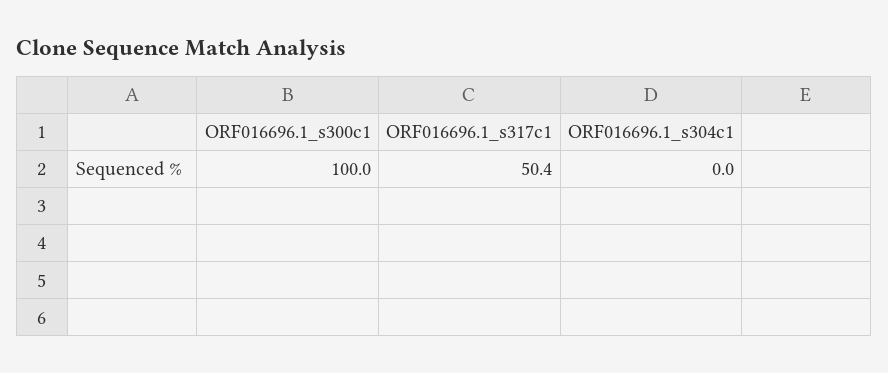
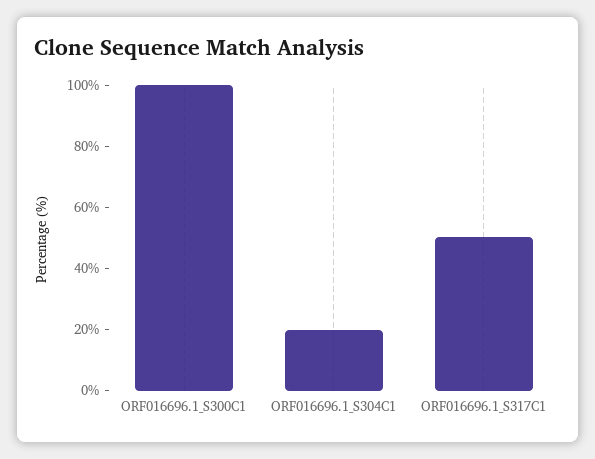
ORF016696.1_s304c1: 0 -> 20

